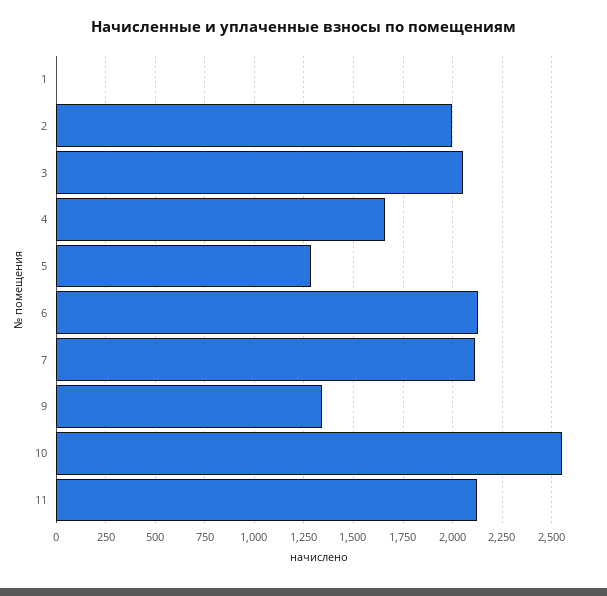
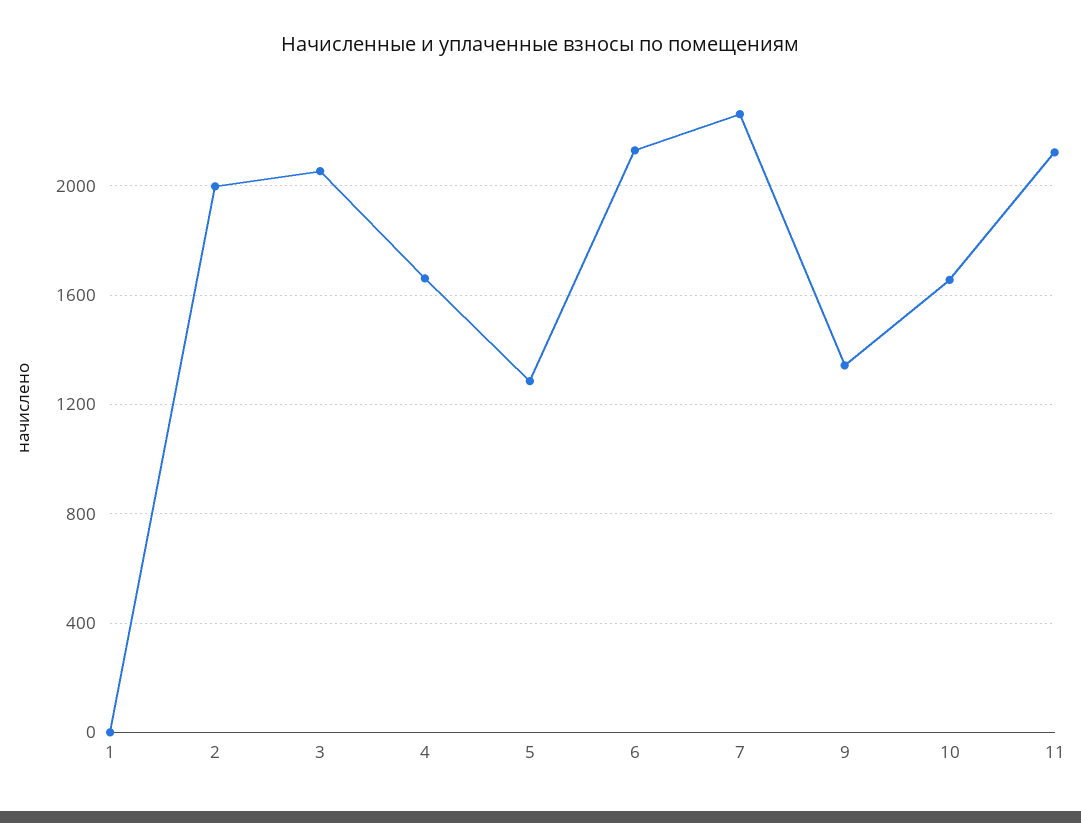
7: 2100 -> 2250
10: 2550 -> 1650

